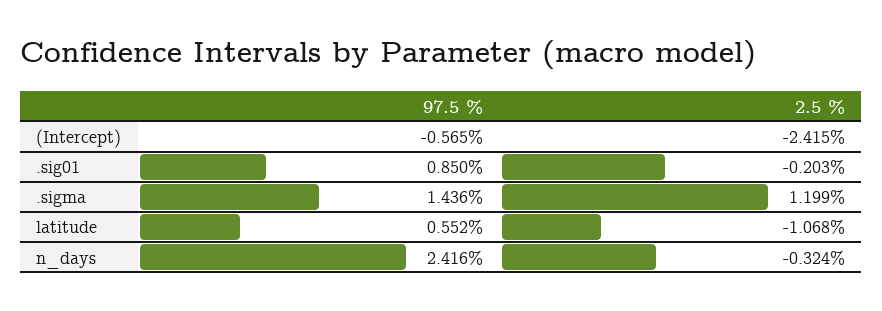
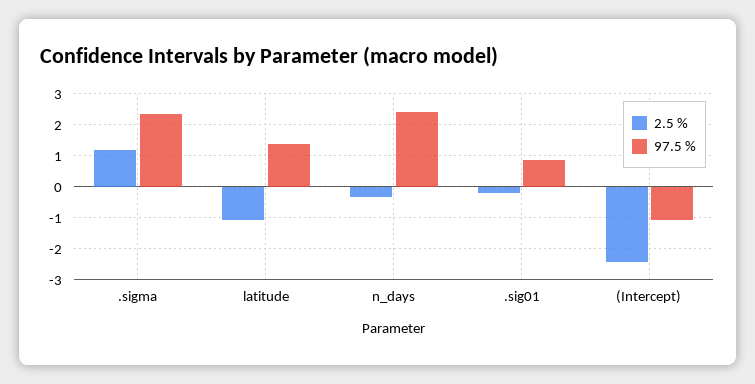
97.5 %, (Intercept): -0.565 -> -1
97.5 %, .sigma: 1.436 -> 2.4
97.5 %, latitude: 0.552 -> 1.4

